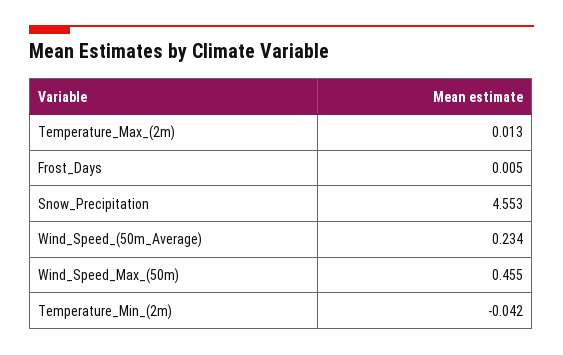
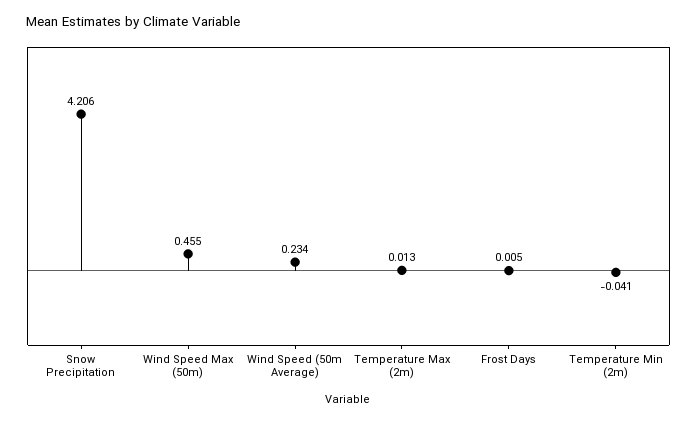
Snow_Precipitation: 4.553 -> 4.206
Temperature_Min_(2m): -0.042 -> -0.041

